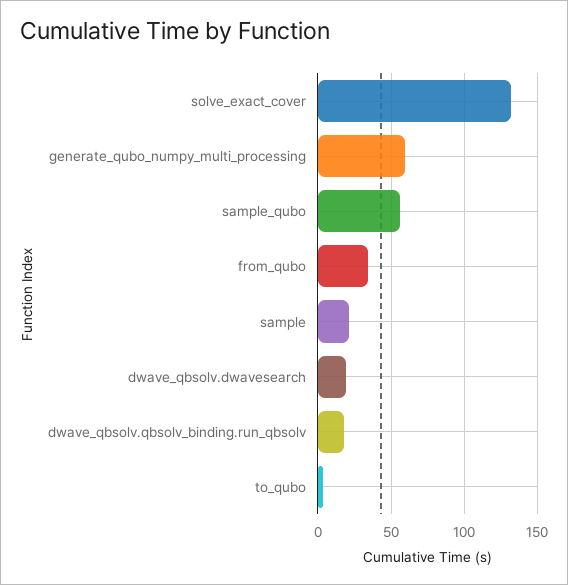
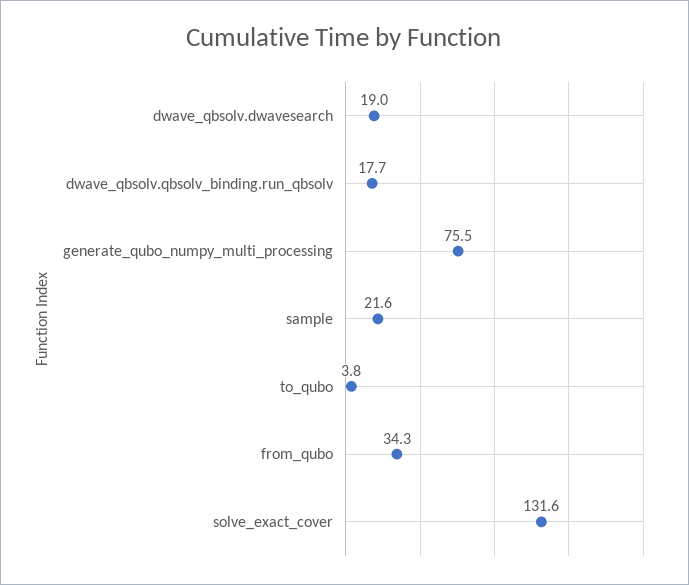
generate_qubo_numpy_multi_processing: 60 -> 75.5
sample_qubo: 55 -> none

